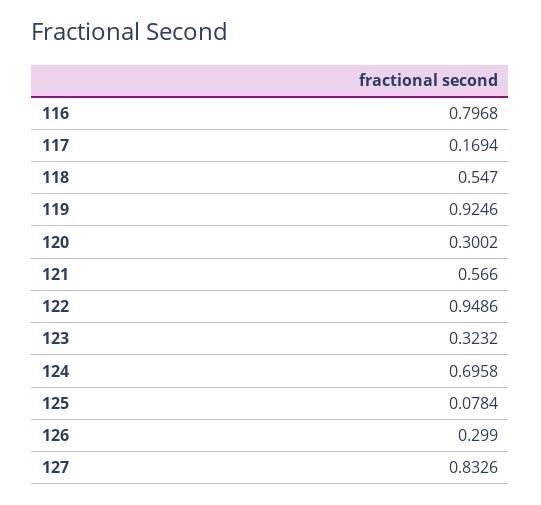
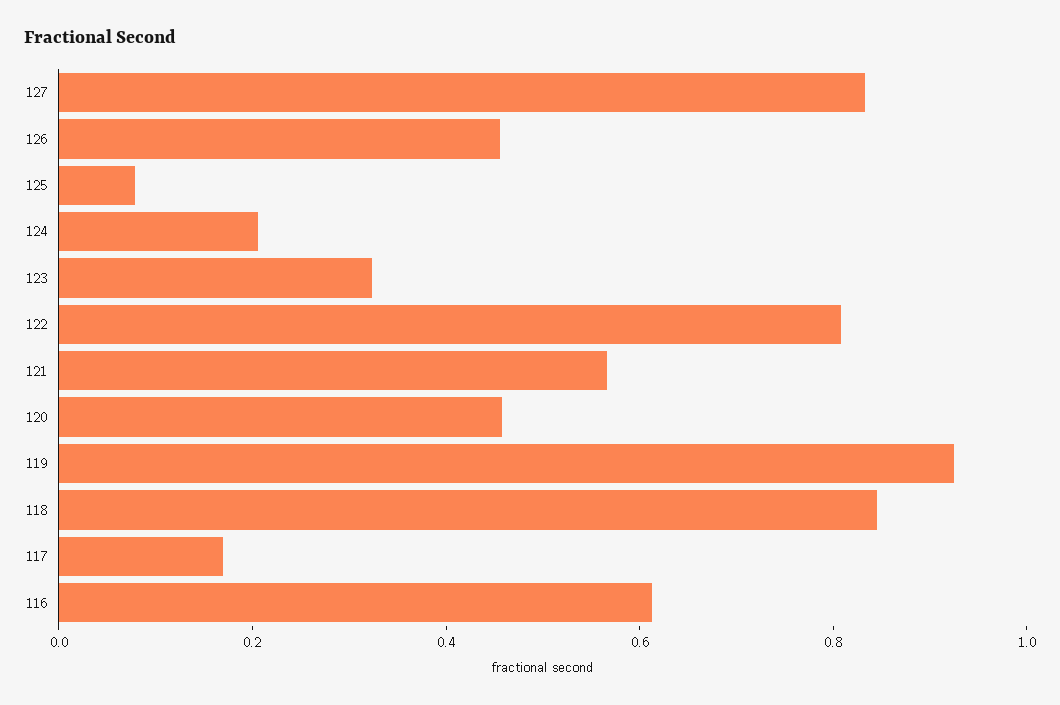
116: 0.7968 -> 0.6
118: 0.547 -> 0.85
120: 0.3002 -> 0.45
122: 0.9486 -> 0.8
124: 0.6958 -> 0.2
126: 0.299 -> 0.45

